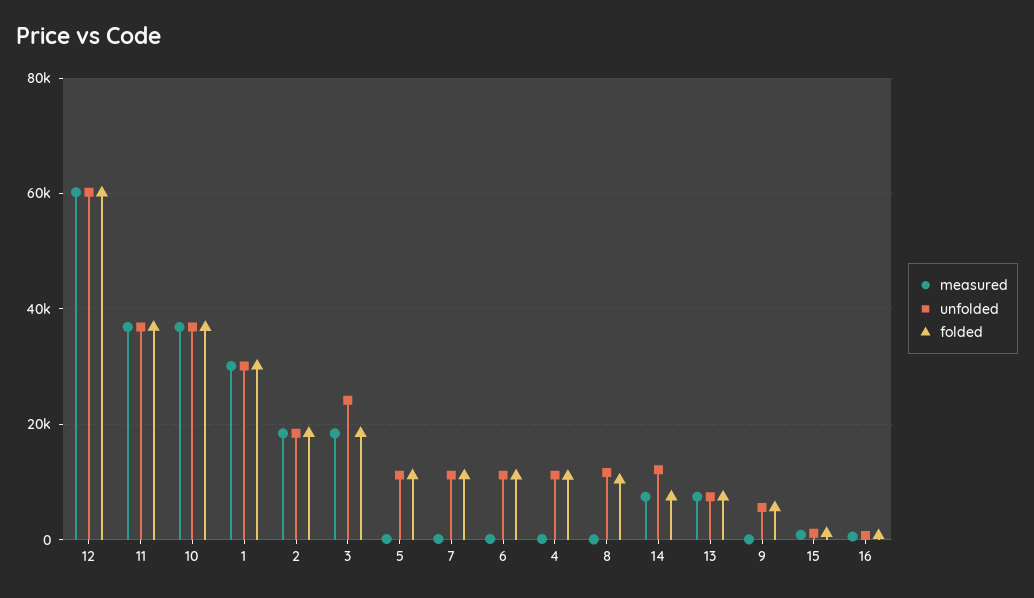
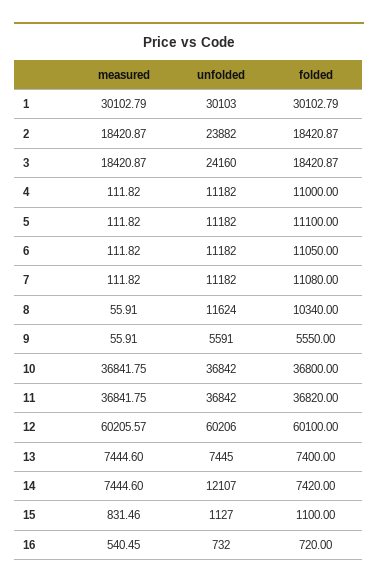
unfolded, 2: 18000 -> 23882

